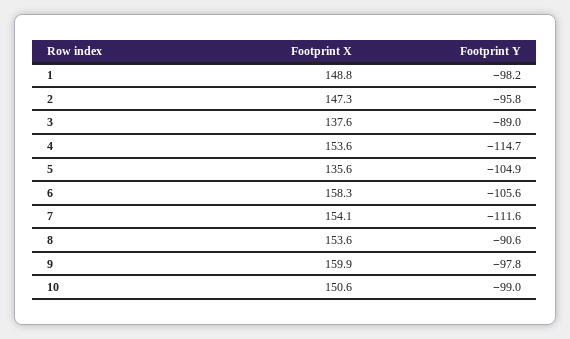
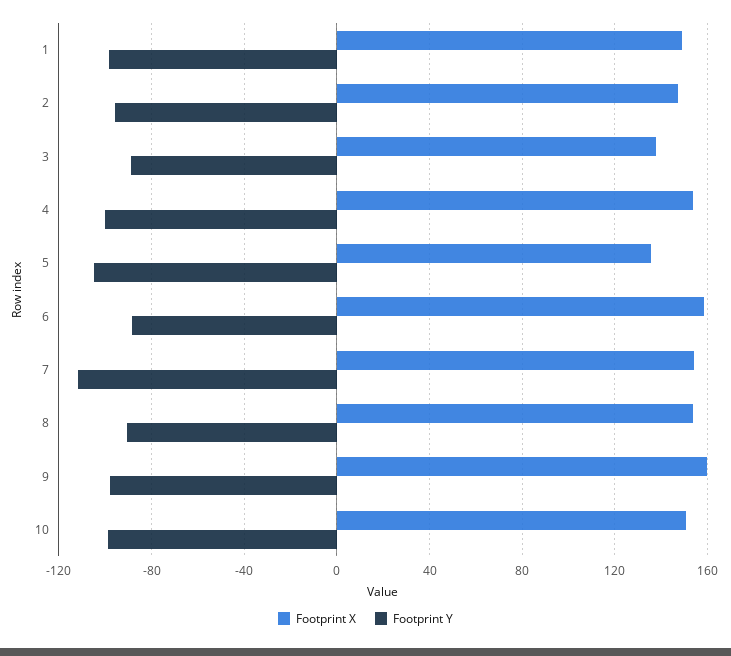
Footprint Y, 4: -114.7 -> -100
Footprint Y, 6: -105.6 -> -90

